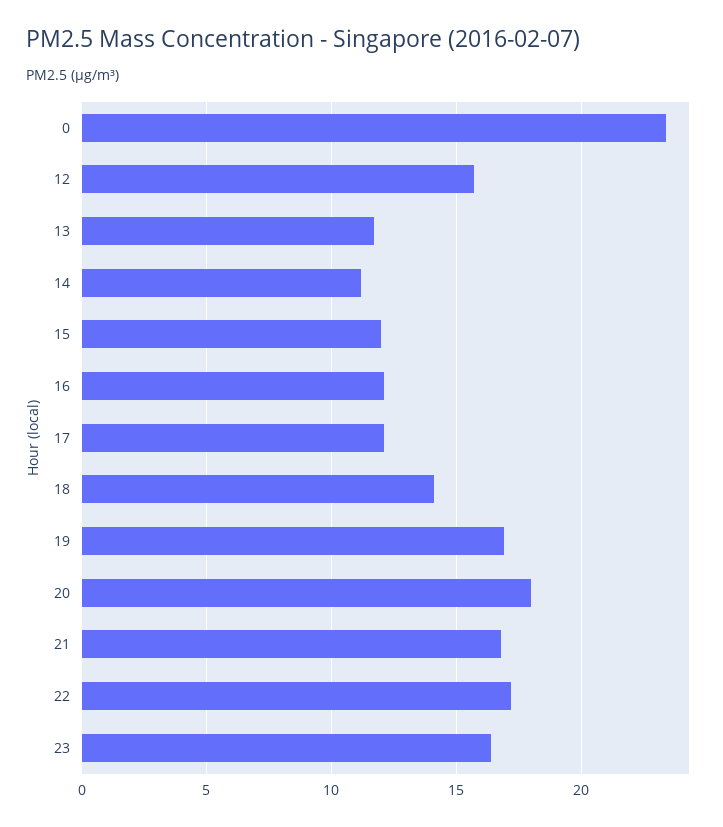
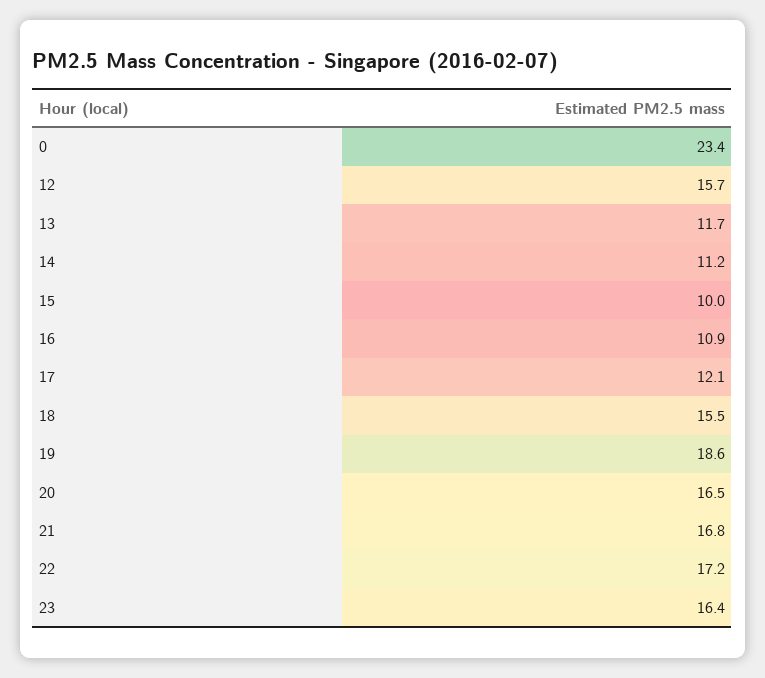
15: 12 -> 10
16: 12 -> 10.9
18: 14 -> 15.5
19: 17 -> 18.6
20: 18 -> 16.5

